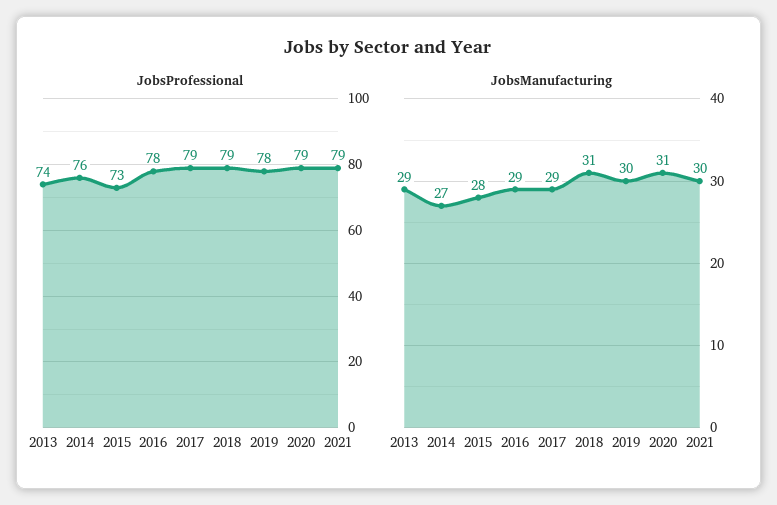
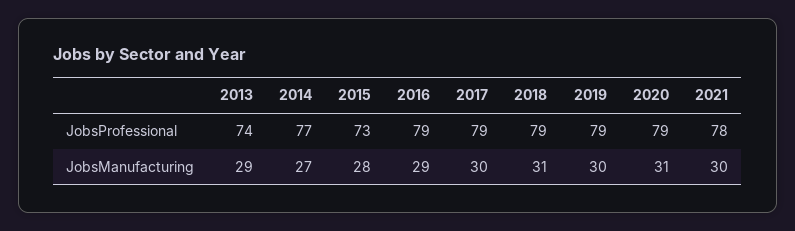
JobsProfessional, 2014: 76 -> 77
JobsProfessional, 2016: 78 -> 79
JobsProfessional, 2019: 78 -> 79
JobsProfessional, 2021: 79 -> 78
JobsManufacturing, 2017: 29 -> 30

